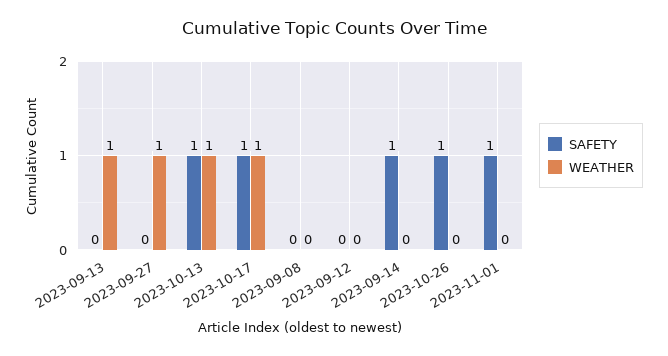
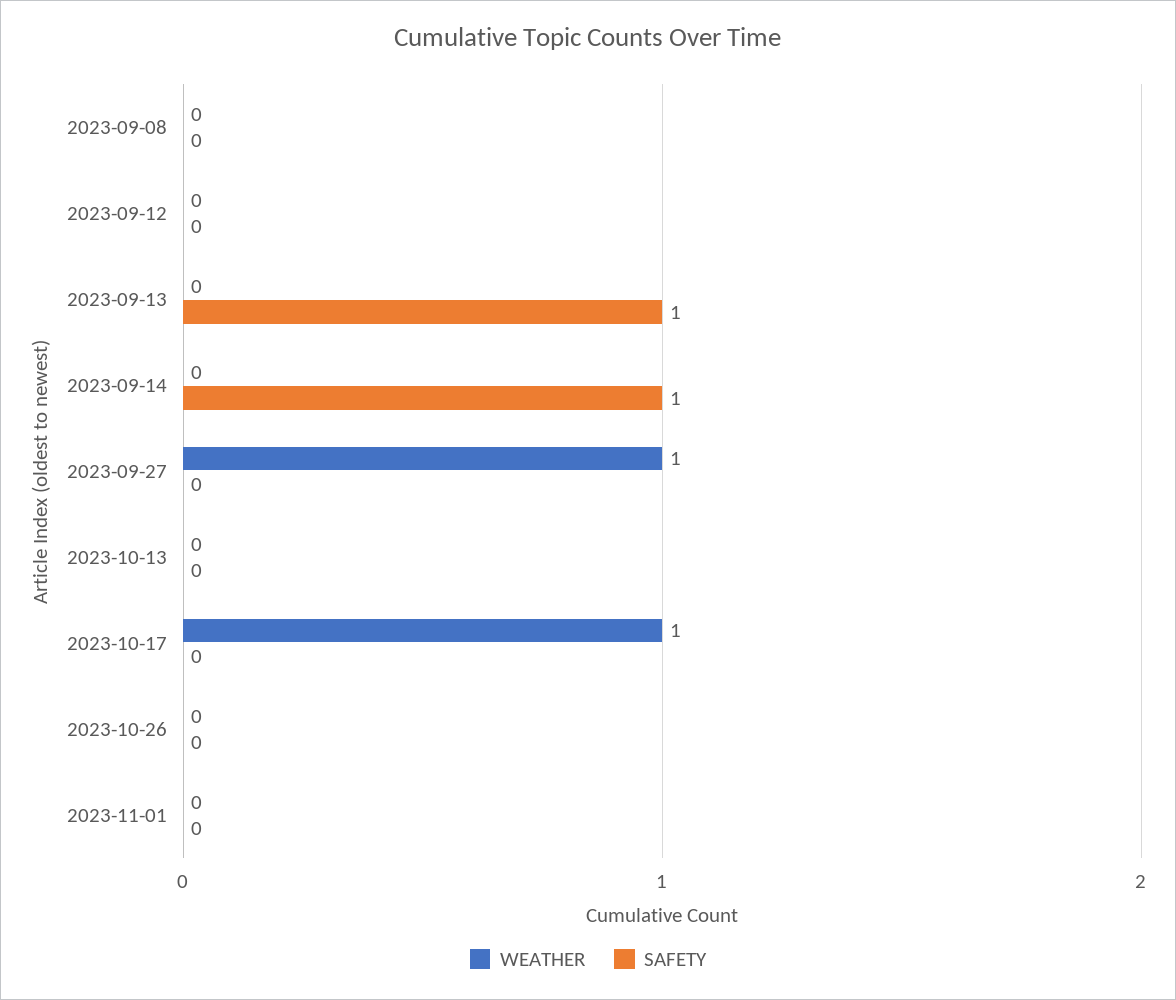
SAFETY, 2023-09-13: 0 -> 1
WEATHER, 2023-09-13: 1 -> 0
SAFETY, 2023-10-13: 1 -> 0
WEATHER, 2023-10-13: 1 -> 0
SAFETY, 2023-10-17: 1 -> 0
SAFETY, 2023-10-26: 1 -> 0
SAFETY, 2023-11-01: 1 -> 0

